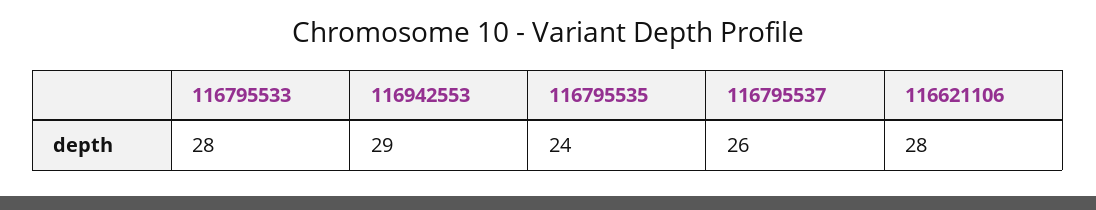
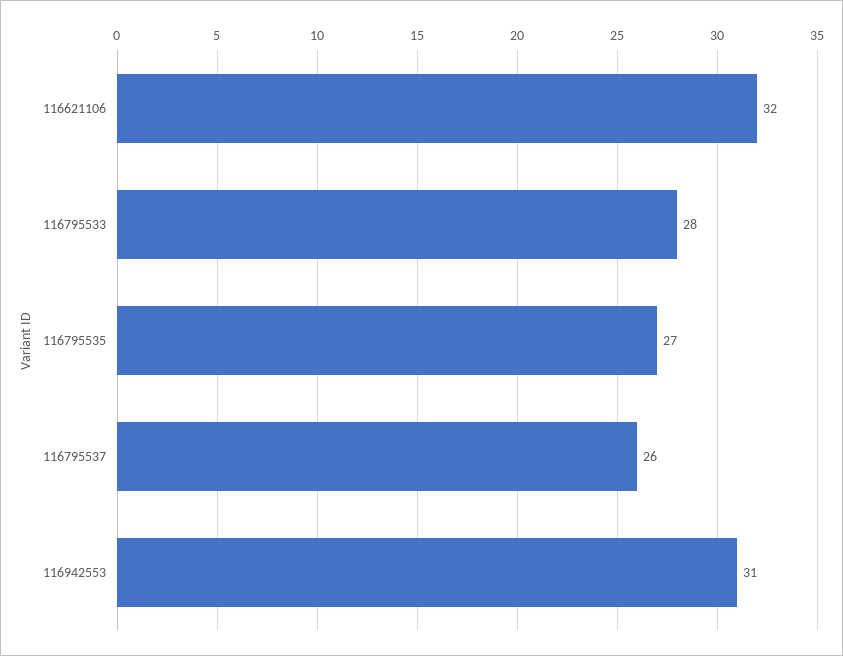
116942553: 29 -> 31
116795535: 24 -> 27
116621106: 28 -> 32

